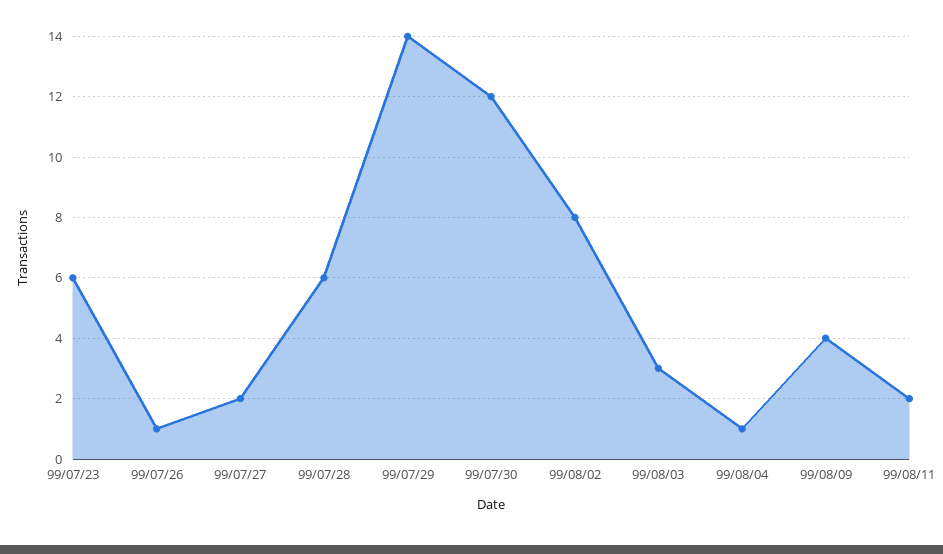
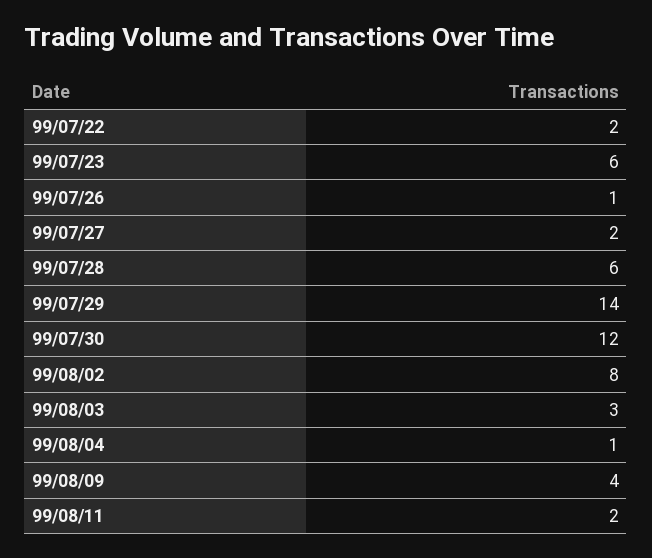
99/07/22: none -> 2

